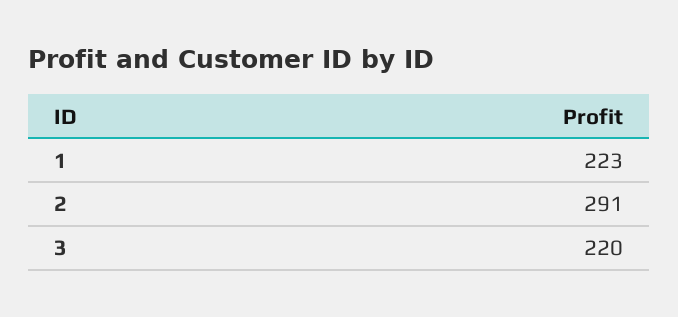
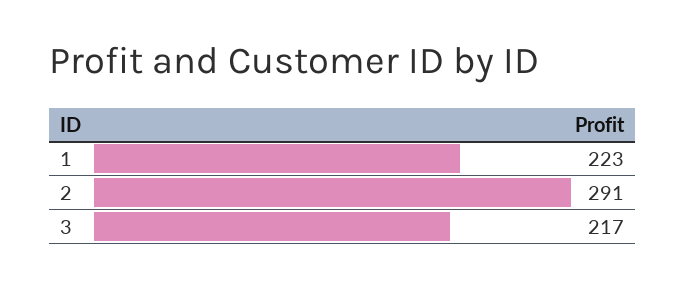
3: 220 -> 217

